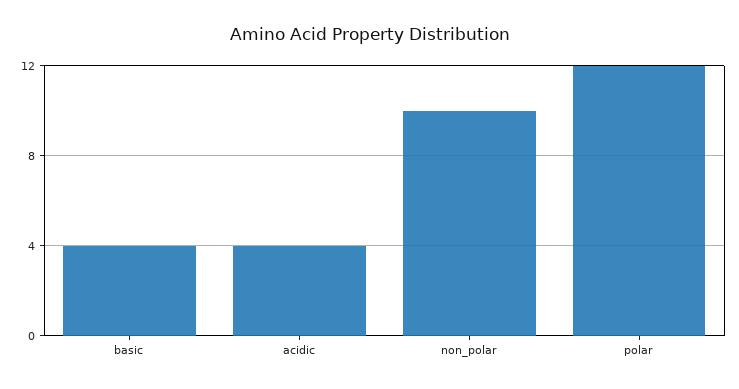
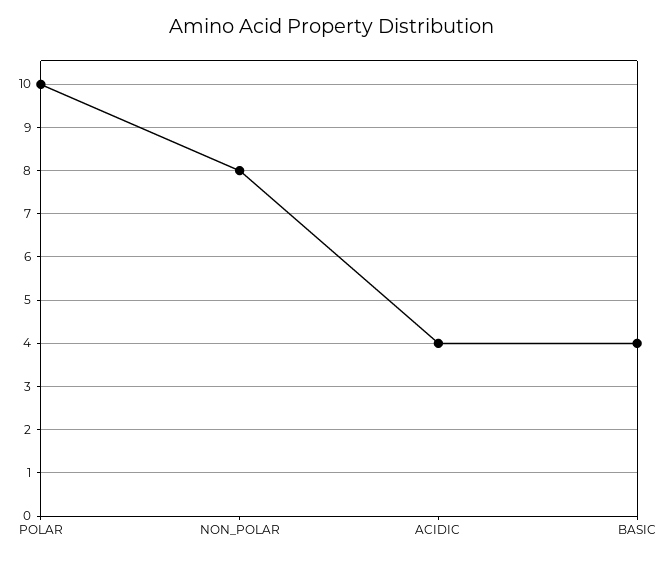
non_polar: 10 -> 8
polar: 12 -> 10

